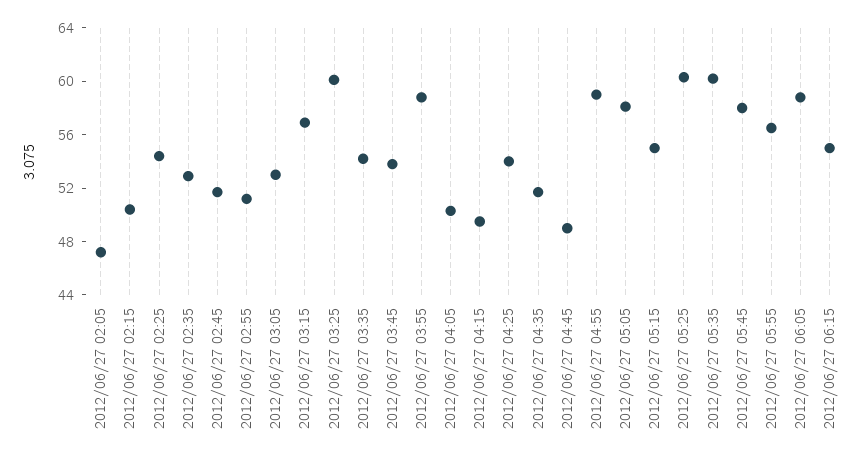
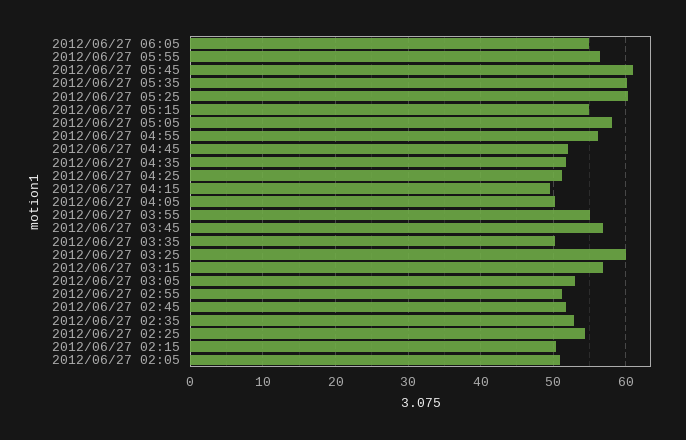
2012/06/27 02:05: 47 -> 51
2012/06/27 03:35: 54 -> 50
2012/06/27 03:45: 54 -> 57
2012/06/27 03:55: 59 -> 55
2012/06/27 04:25: 54 -> 51
2012/06/27 04:45: 49 -> 52
2012/06/27 04:55: 59 -> 56
2012/06/27 05:45: 58 -> 61
2012/06/27 06:05: 59 -> 55
2012/06/27 06:15: 55 -> none

